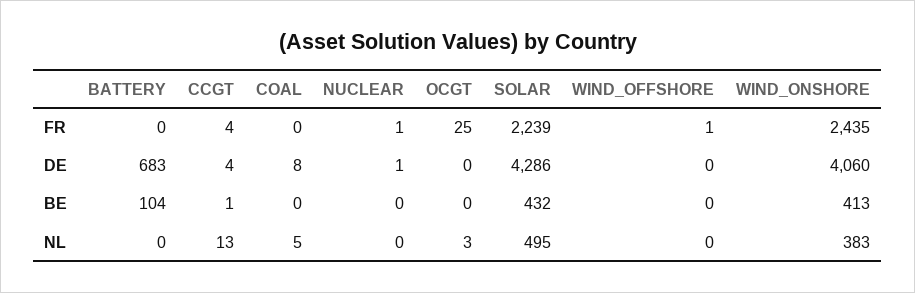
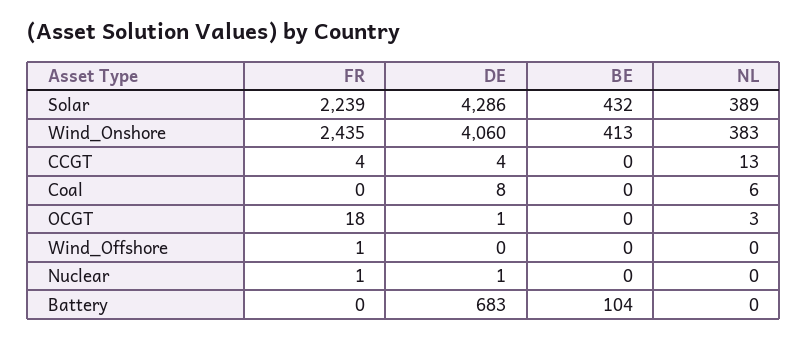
OCGT, FR: 25 -> 18
OCGT, DE: 0 -> 1
CCGT, BE: 1 -> 0
COAL, NL: 5 -> 6
SOLAR, NL: 495 -> 389

